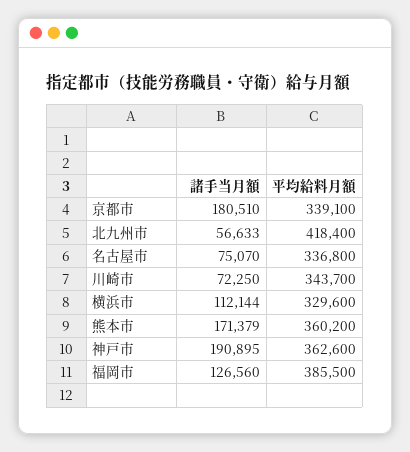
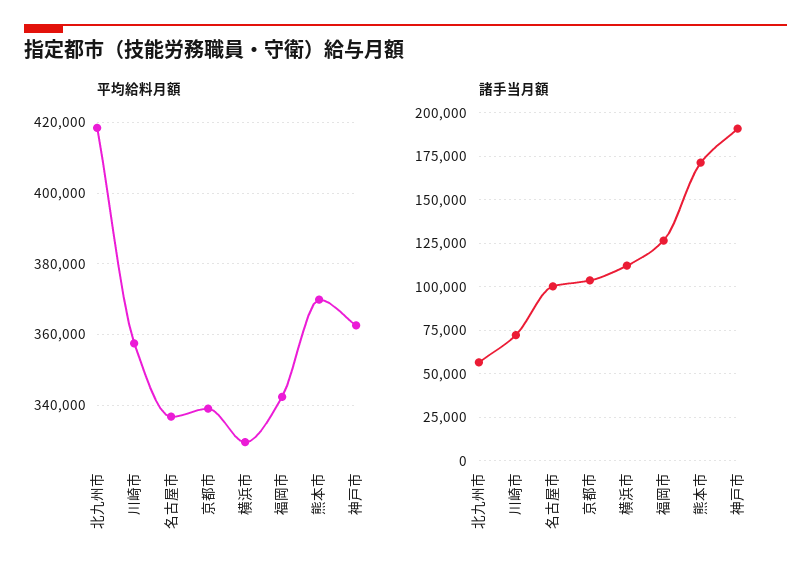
諸手当月額, 京都市: 180510 -> 105000
諸手当月額, 名古屋市: 75070 -> 100000
平均給料月額, 川崎市: 343700 -> 358000
平均給料月額, 熊本市: 360200 -> 370000
平均給料月額, 福岡市: 385500 -> 342000

